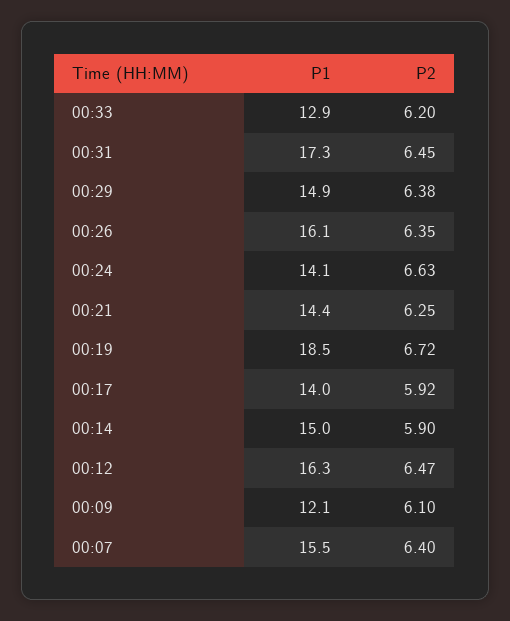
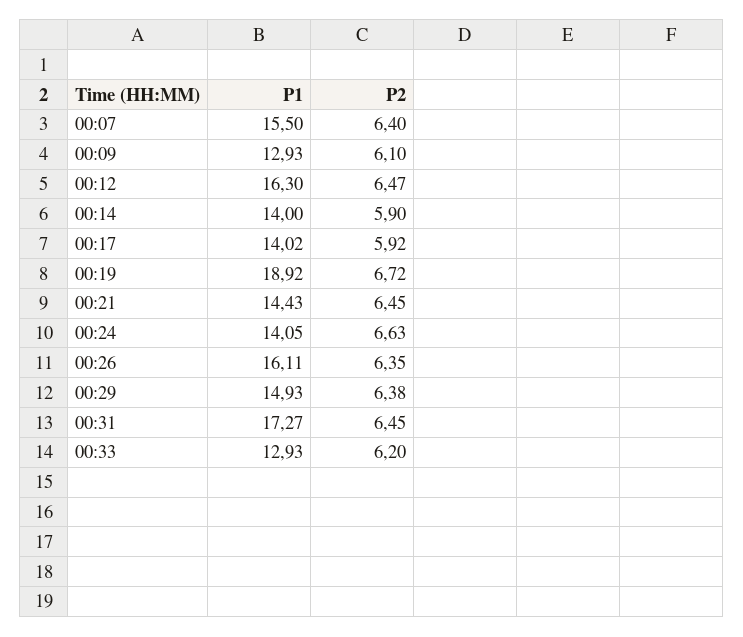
P2, 00:21: 6.25 -> 6.45
P1, 00:19: 18.5 -> 18.92
P1, 00:14: 15 -> 14
P1, 00:09: 12.1 -> 12.93

